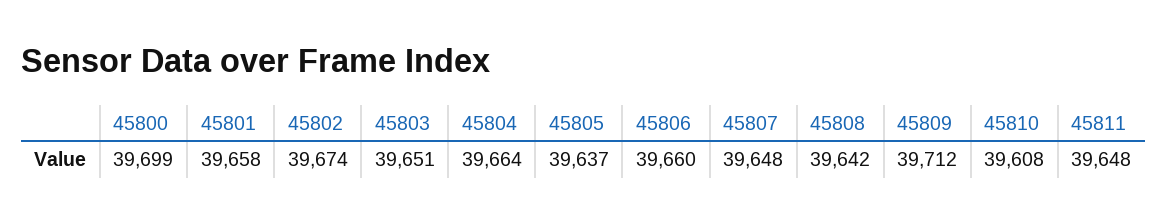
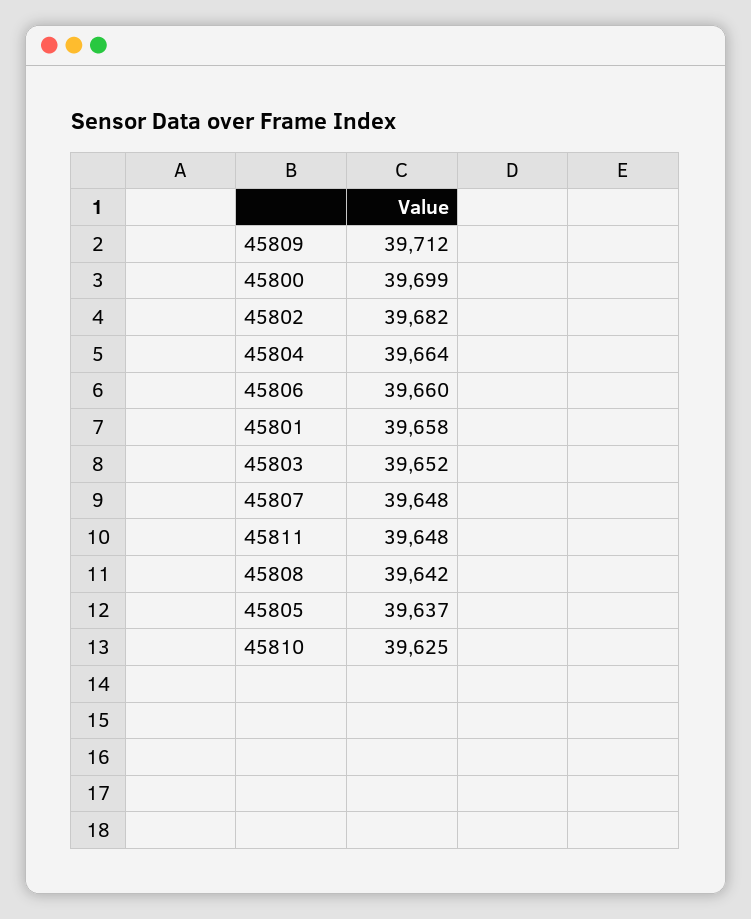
45802: 39674 -> 39682
45803: 39651 -> 39652
45810: 39608 -> 39625

